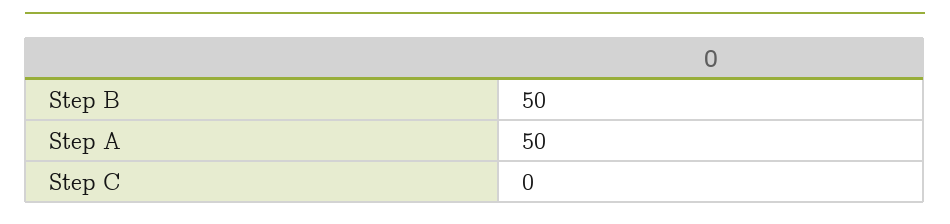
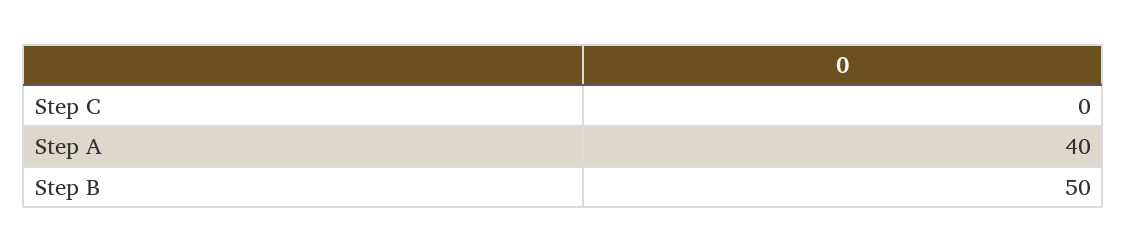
Step A: 50 -> 40

